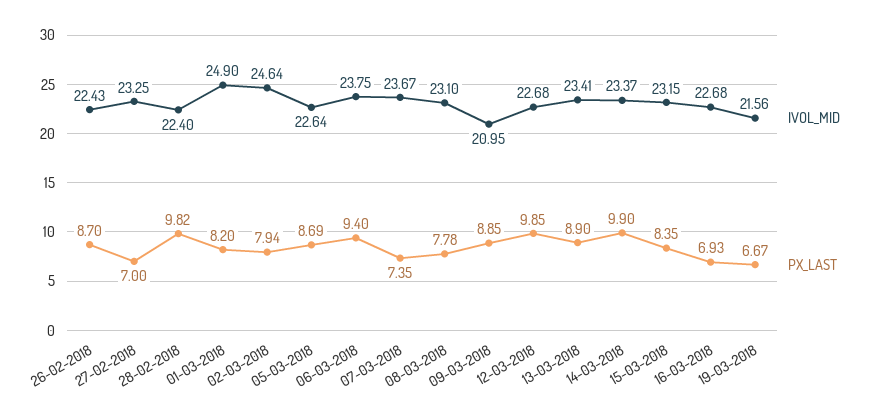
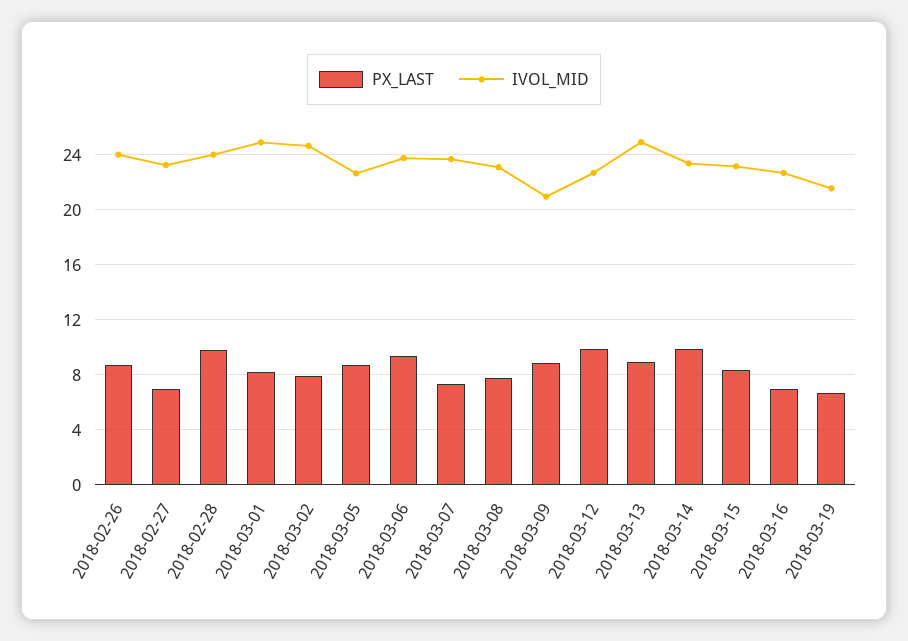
IVOL_MID, 26-02-2018: 22.43 -> 24
IVOL_MID, 28-02-2018: 22.4 -> 24
IVOL_MID, 13-03-2018: 23.41 -> 25

